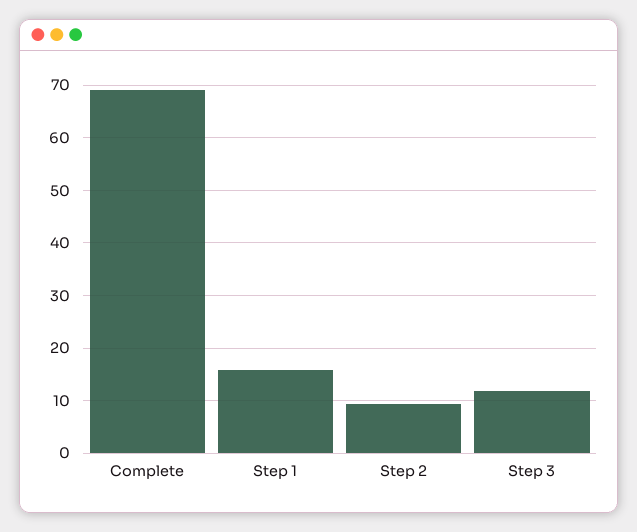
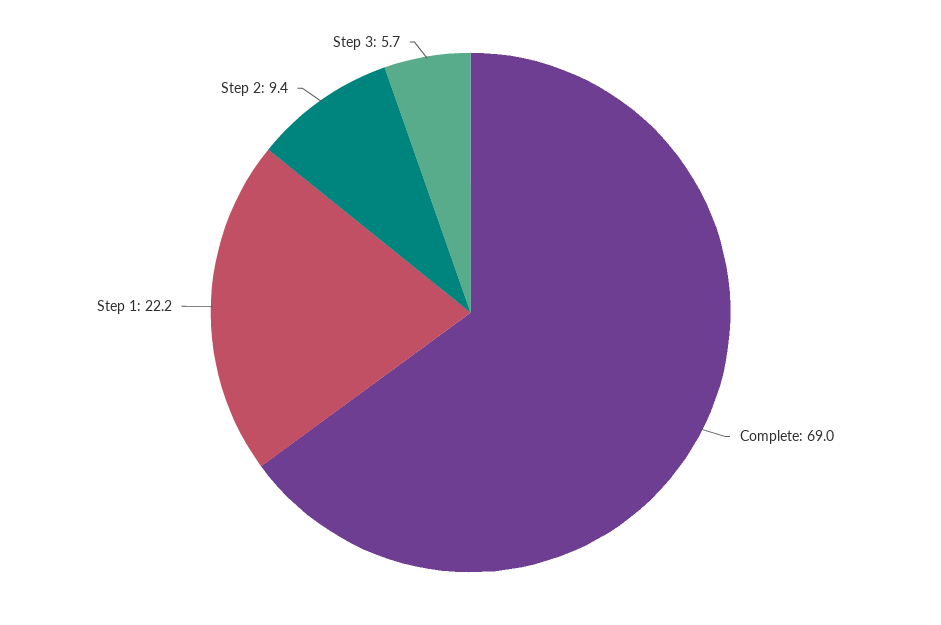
Step 1: 16 -> 22.2
Step 3: 12 -> 5.7

